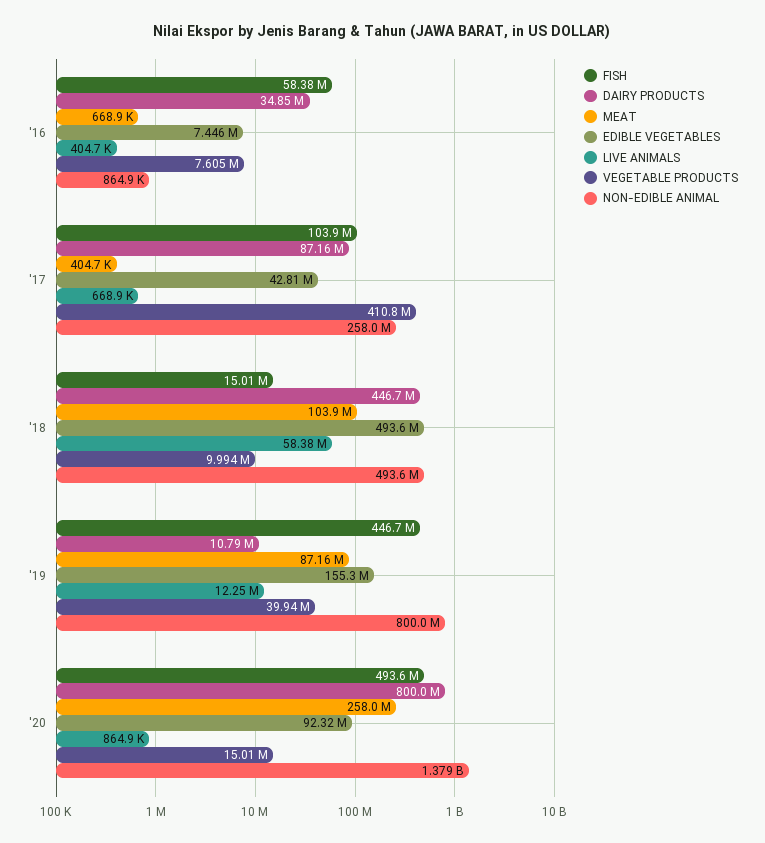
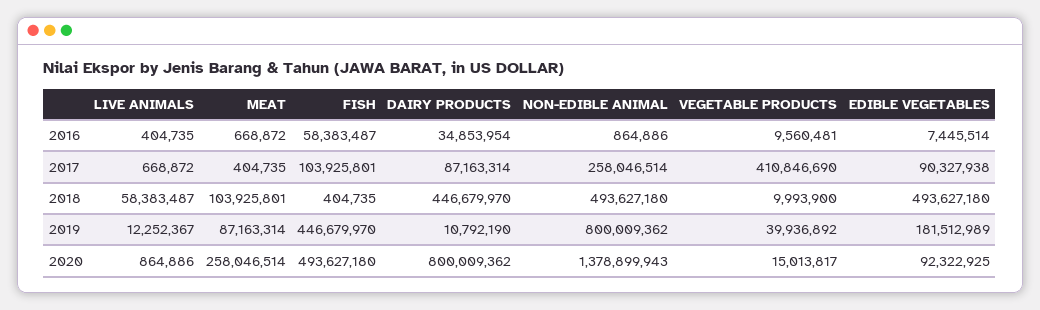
VEGETABLE PRODUCTS, '16: 7605000 -> 9560481
EDIBLE VEGETABLES, '17: 42810000 -> 90327938
FISH, '18: 15010000 -> 404735
EDIBLE VEGETABLES, '19: 155300000 -> 181512989

